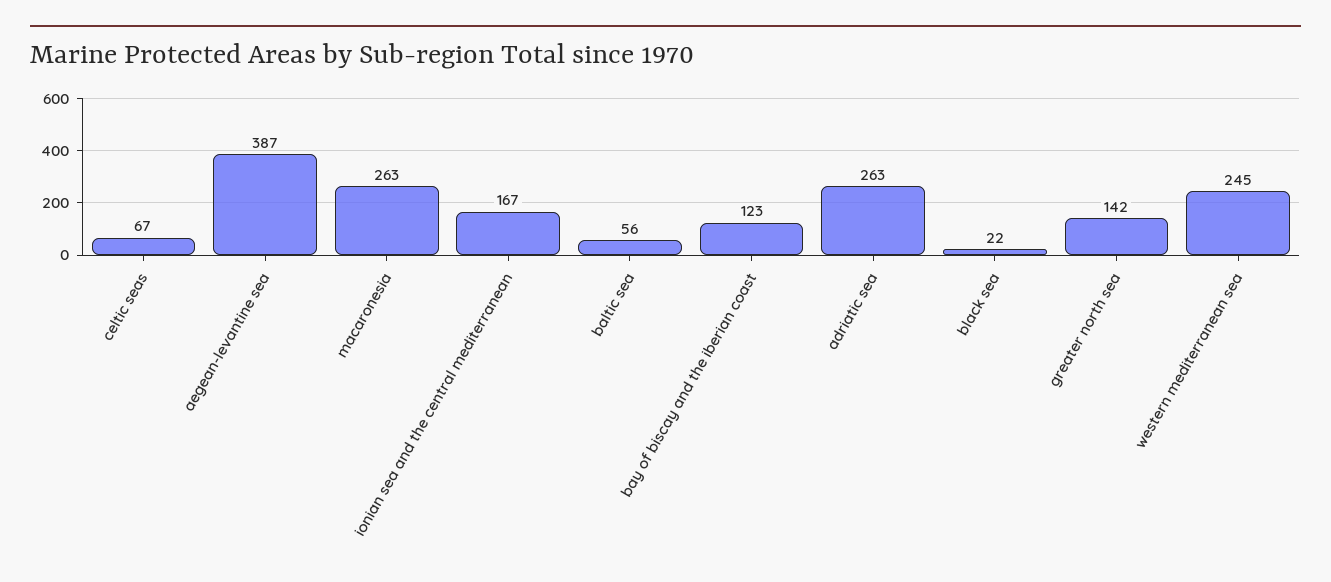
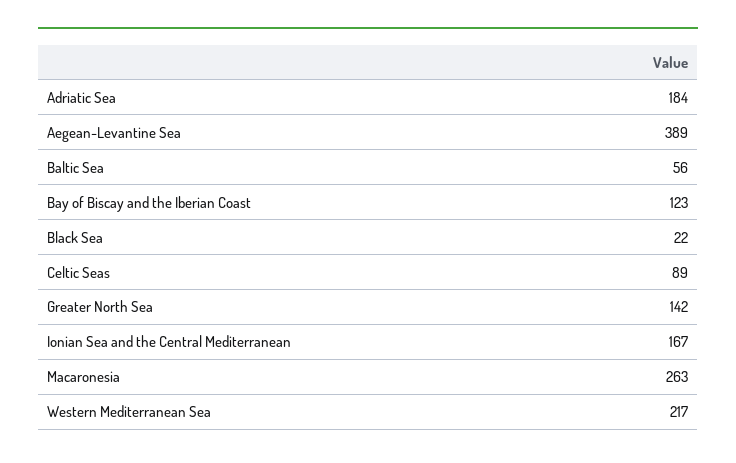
celtic seas: 67 -> 89
aegean-levantine sea: 387 -> 389
adriatic sea: 263 -> 184
western mediterranean sea: 245 -> 217

